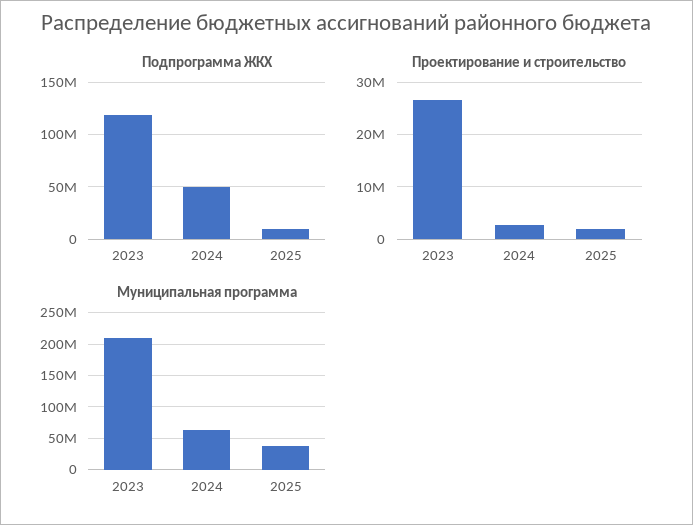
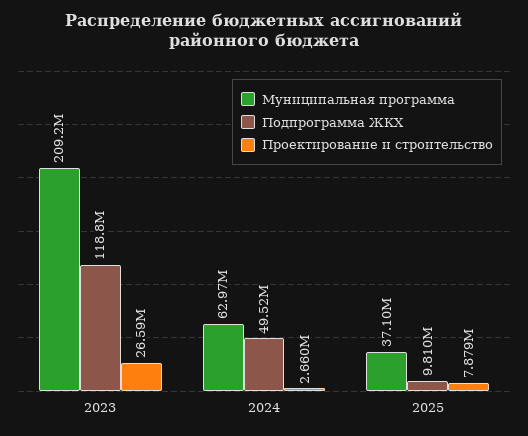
Проектирование и строительство, 2025: 2000000 -> 7879000

